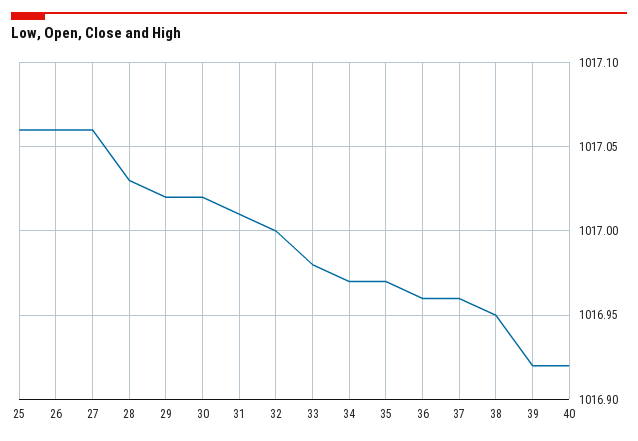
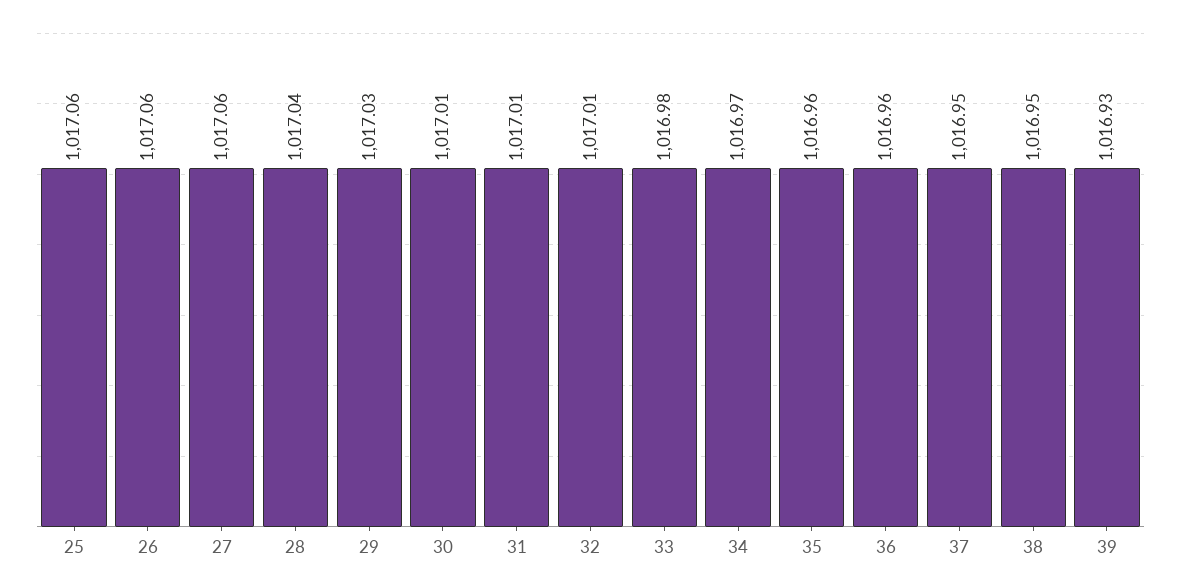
28: 1017.03 -> 1017.04
29: 1017.02 -> 1017.03
30: 1017.02 -> 1017.01
32: 1017 -> 1017.01
35: 1016.97 -> 1016.96
37: 1016.96 -> 1016.95
39: 1016.92 -> 1016.93
40: 1016.92 -> none

